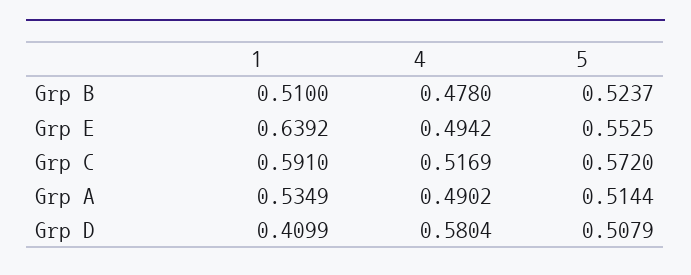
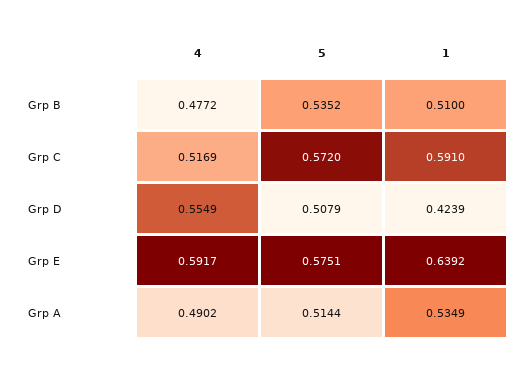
4, Grp B: 0.478 -> 0.4772
5, Grp B: 0.5237 -> 0.5352
4, Grp E: 0.4942 -> 0.5917
5, Grp E: 0.5525 -> 0.5751
1, Grp D: 0.4099 -> 0.4239
4, Grp D: 0.5804 -> 0.5549

